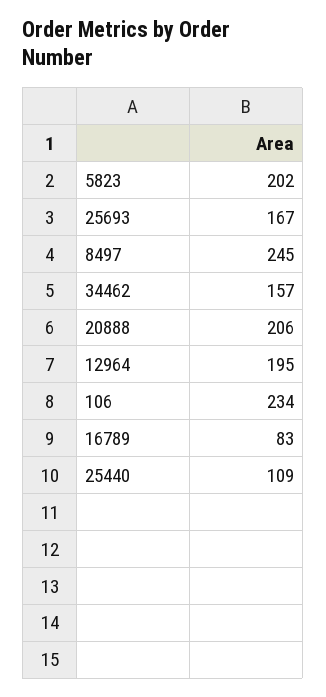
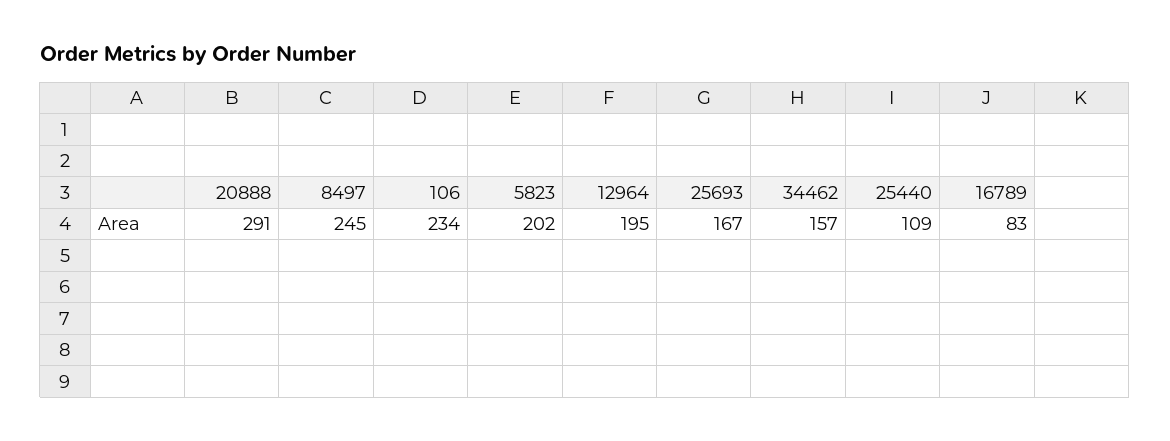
20888: 206 -> 291

